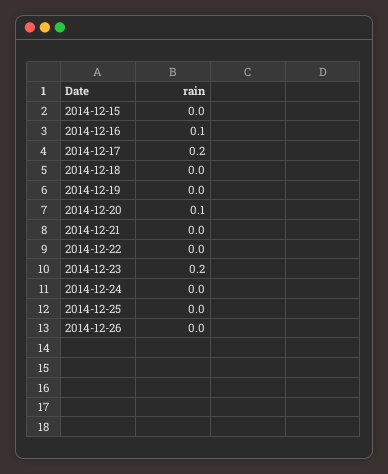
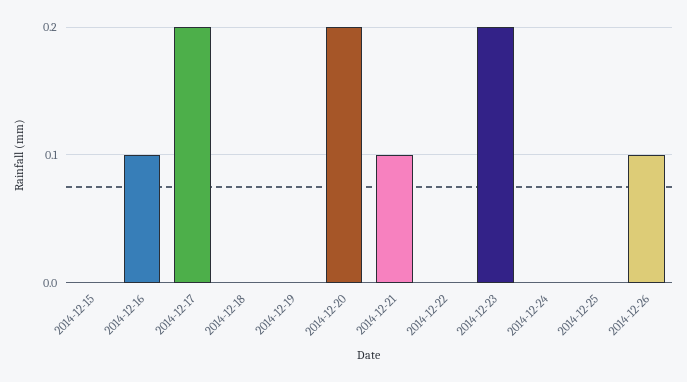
2014-12-20: 0.1 -> 0.2
2014-12-21: 0 -> 0.1
2014-12-26: 0 -> 0.1

